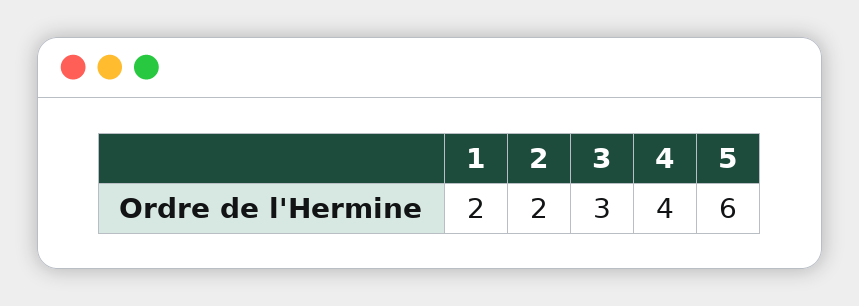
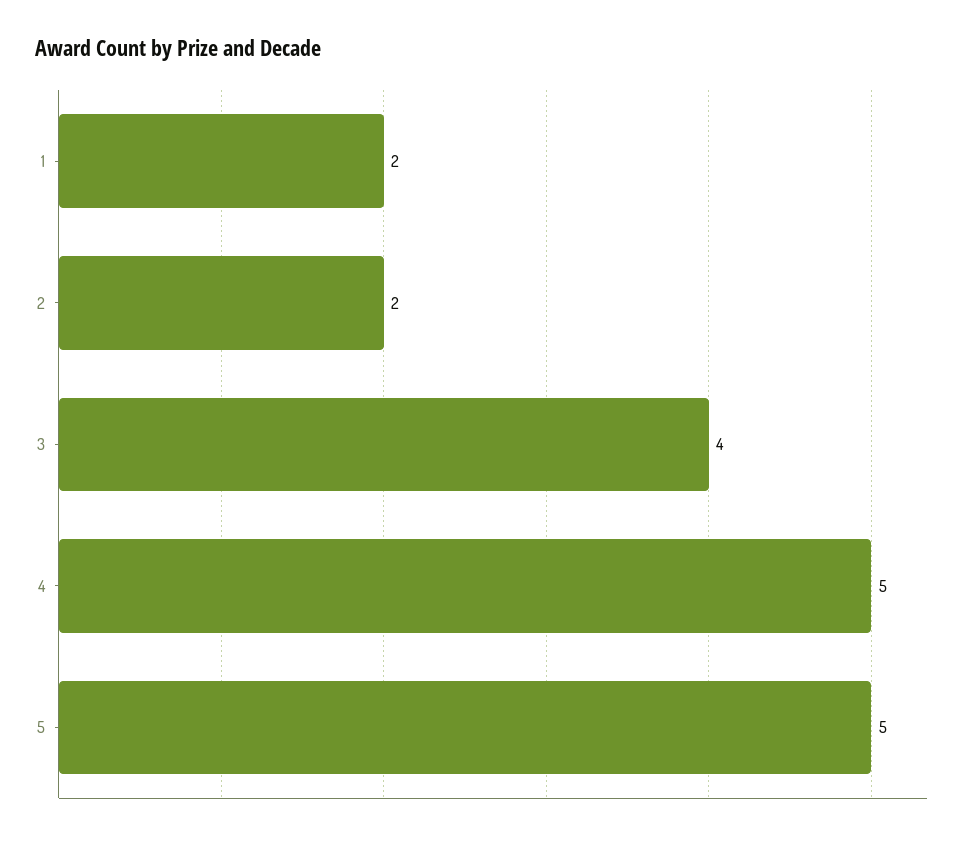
3: 3 -> 4
4: 4 -> 5
5: 6 -> 5

